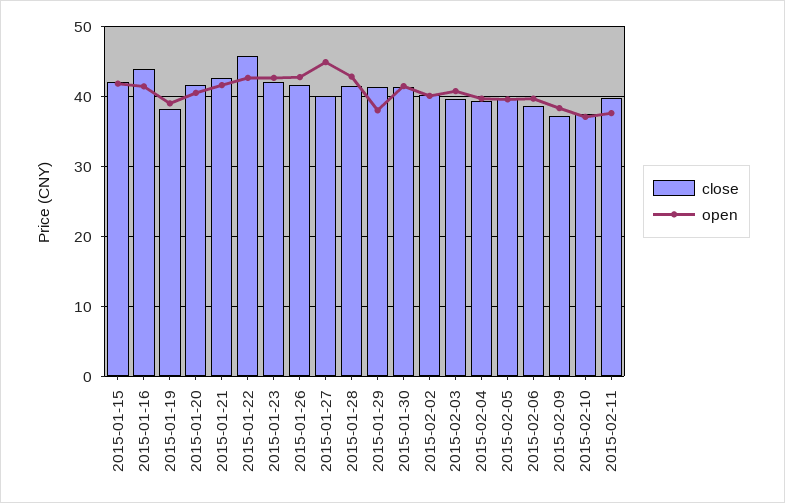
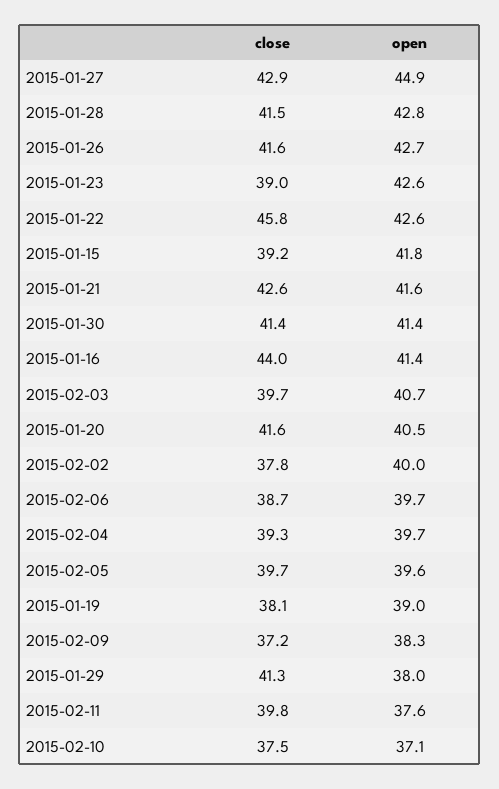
close, 2015-01-15: 42 -> 39.2
close, 2015-01-23: 42 -> 39
close, 2015-01-27: 40 -> 42.9
close, 2015-02-02: 40 -> 37.8

